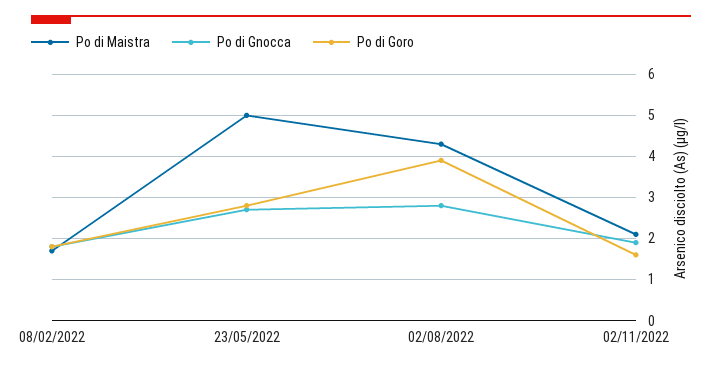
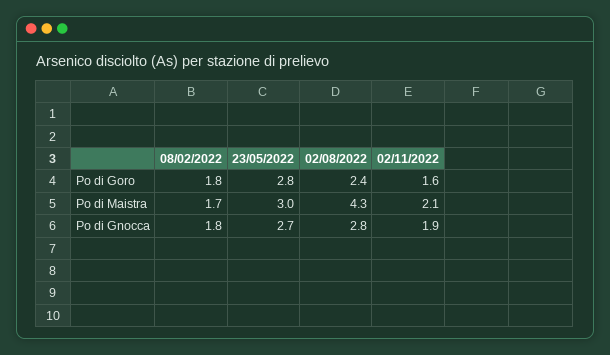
Po di Maistra, 23/05/2022: 5 -> 3
Po di Goro, 02/08/2022: 4 -> 2.4

